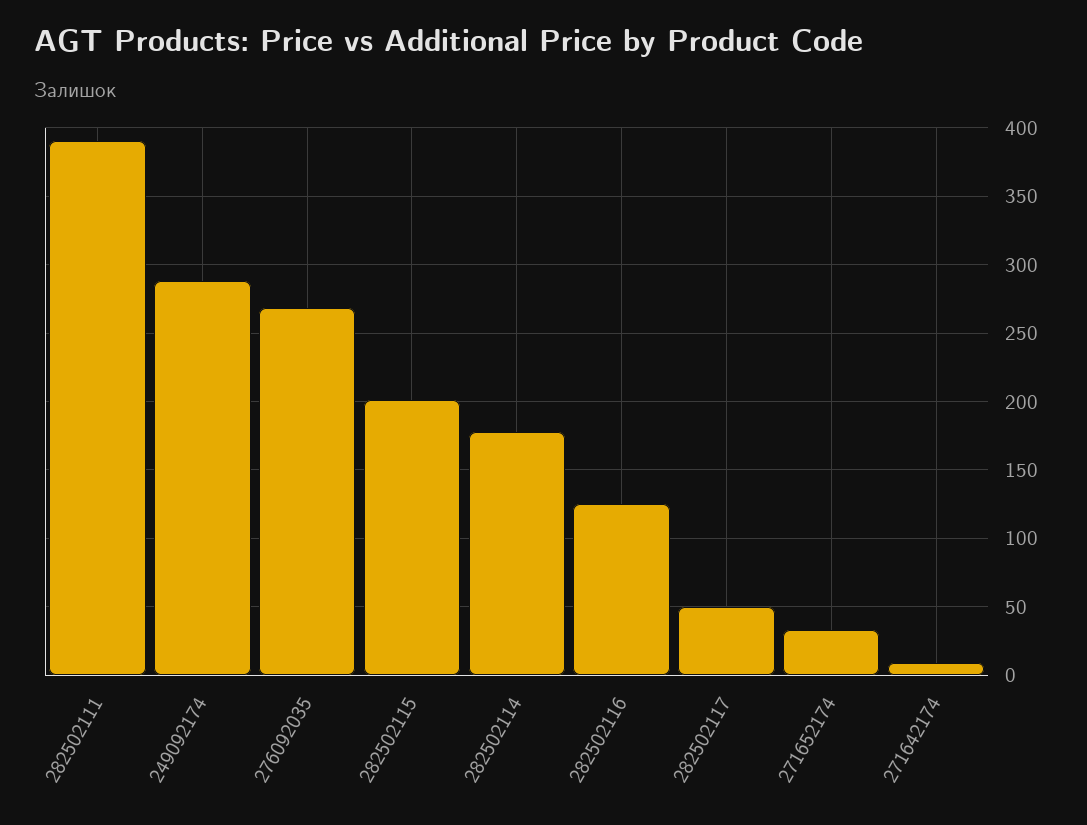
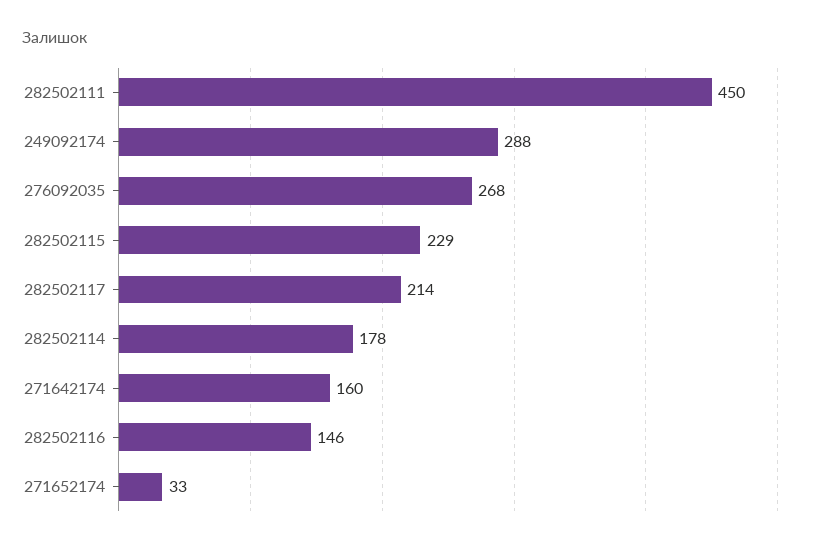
282502111: 390 -> 450
282502115: 200 -> 229
282502116: 125 -> 146
282502117: 50 -> 214
271642174: 10 -> 160

